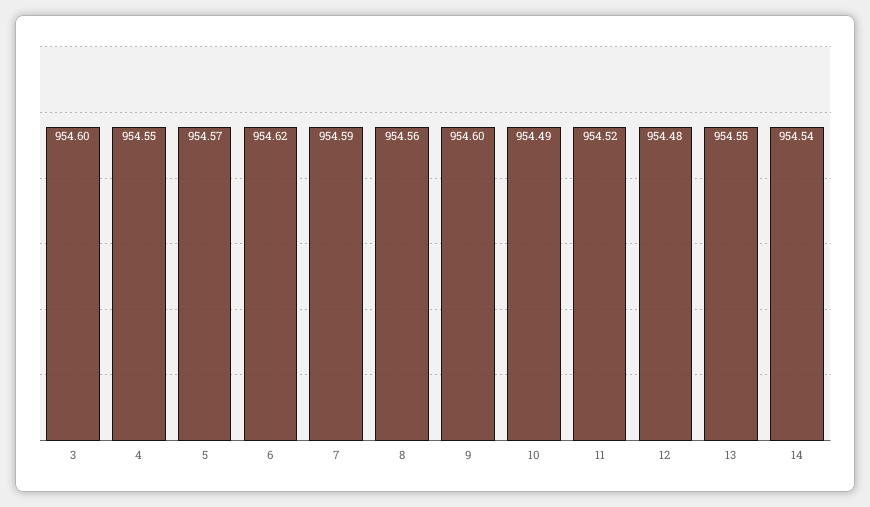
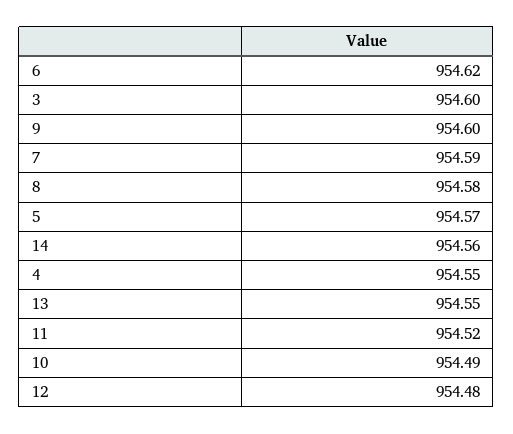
8: 954.56 -> 954.58
14: 954.54 -> 954.56

